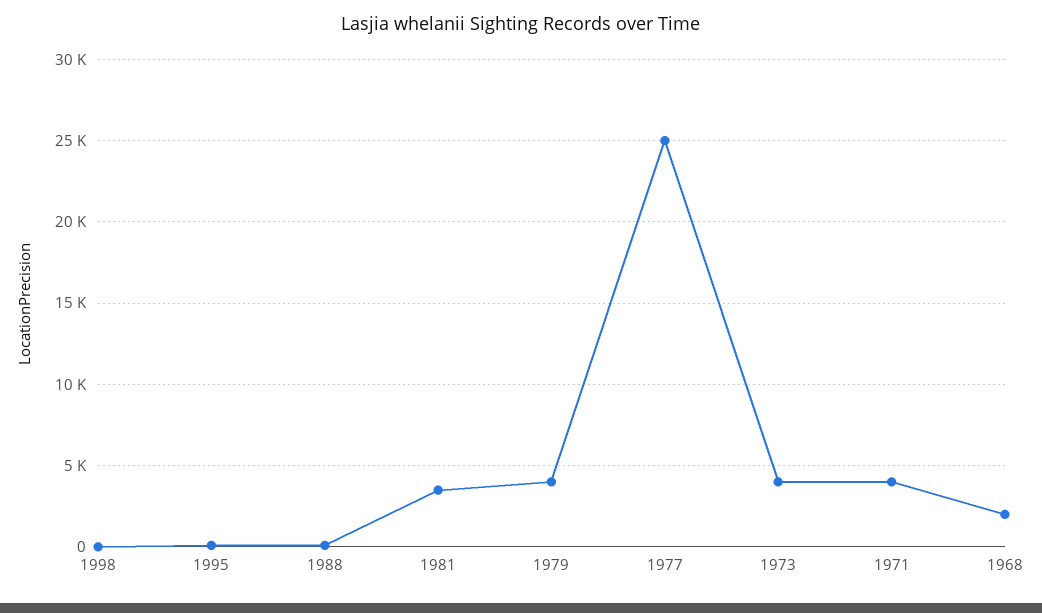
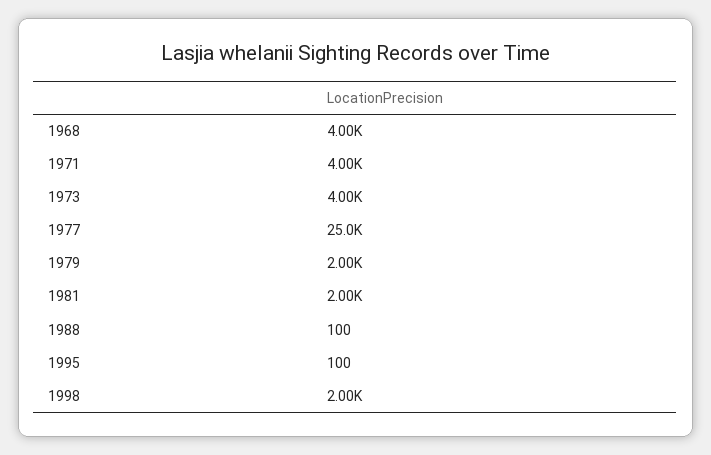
1998: 0 -> 2000
1981: 3500 -> 2000
1979: 4000 -> 2000
1968: 2000 -> 4000

